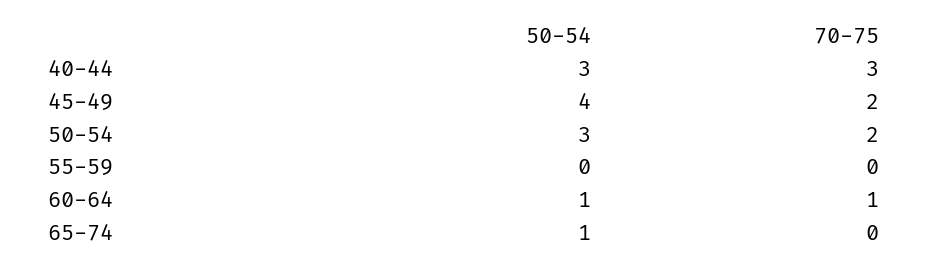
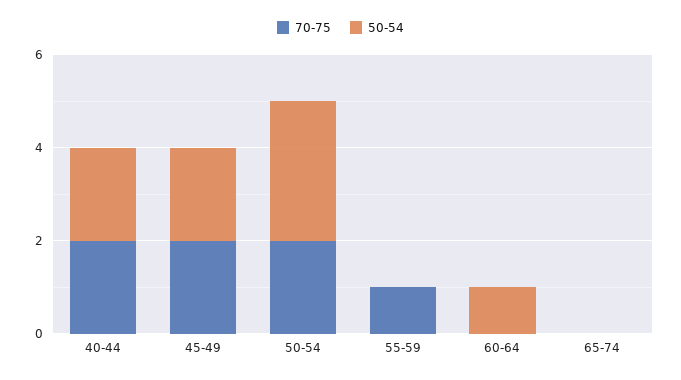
50-54, 40-44: 3 -> 2
70-75, 40-44: 3 -> 2
50-54, 45-49: 4 -> 2
70-75, 55-59: 0 -> 1
70-75, 60-64: 1 -> 0
50-54, 65-74: 1 -> 0

